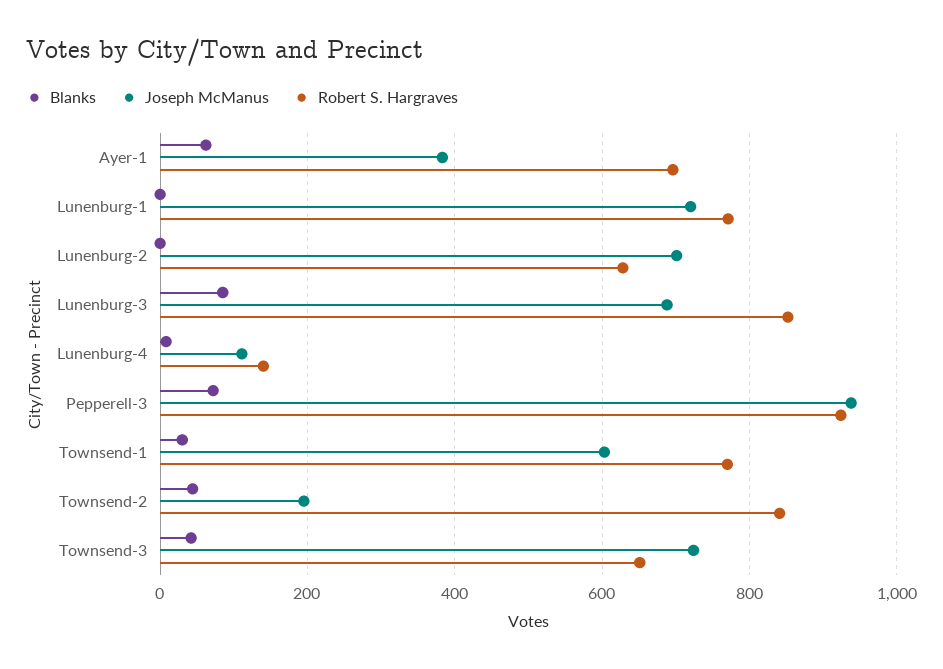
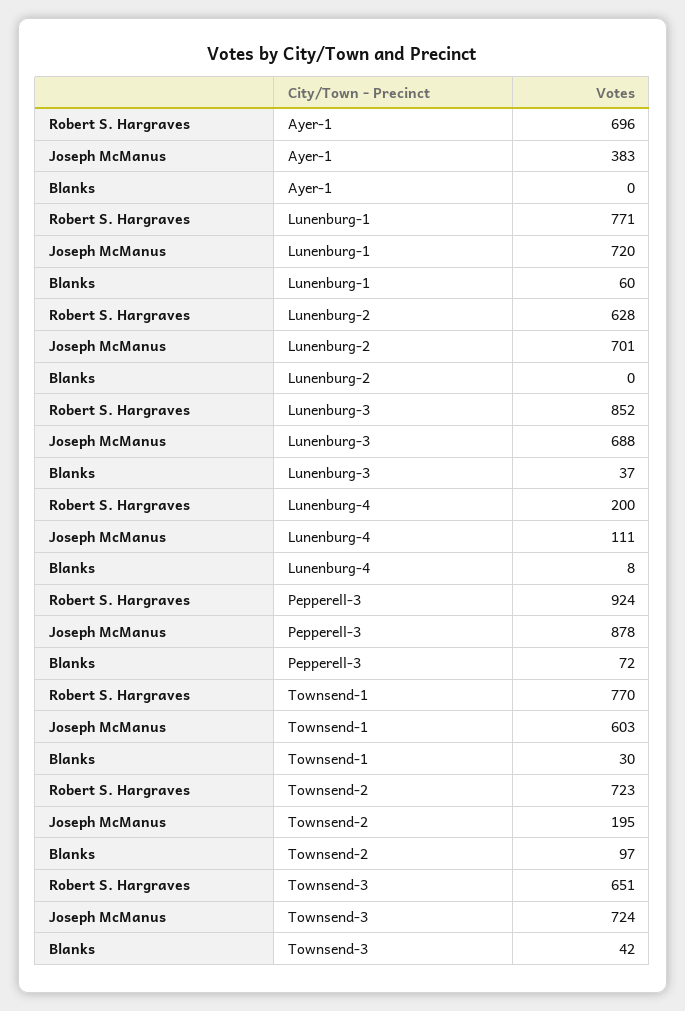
Blanks, Ayer-1: 60 -> 0
Blanks, Lunenburg-1: 0 -> 60
Blanks, Lunenburg-3: 80 -> 37
Robert S. Hargraves, Lunenburg-4: 140 -> 200
Joseph McManus, Pepperell-3: 940 -> 878
Blanks, Townsend-2: 40 -> 97
Robert S. Hargraves, Townsend-2: 840 -> 723

